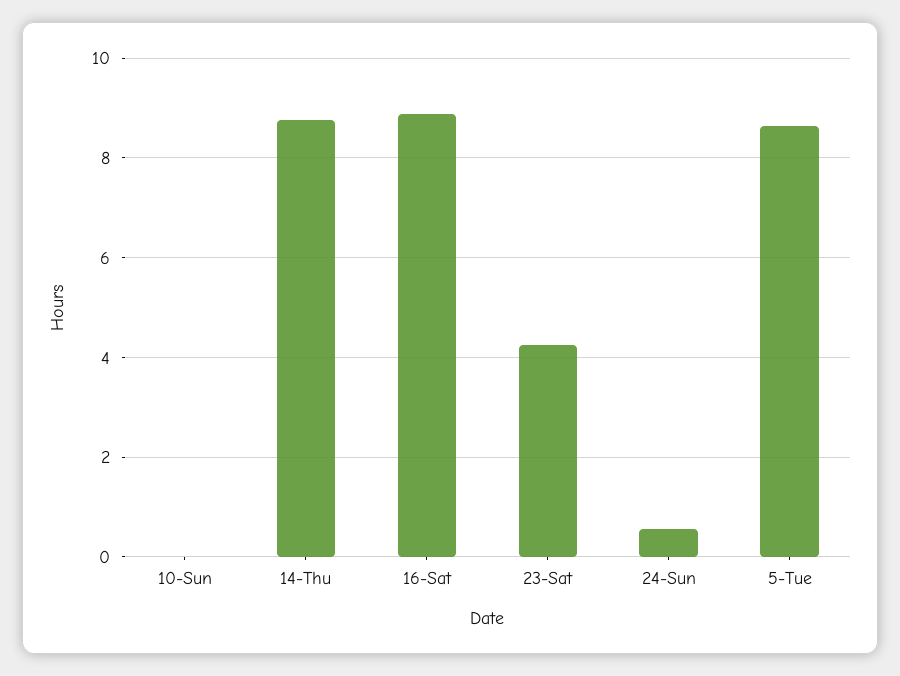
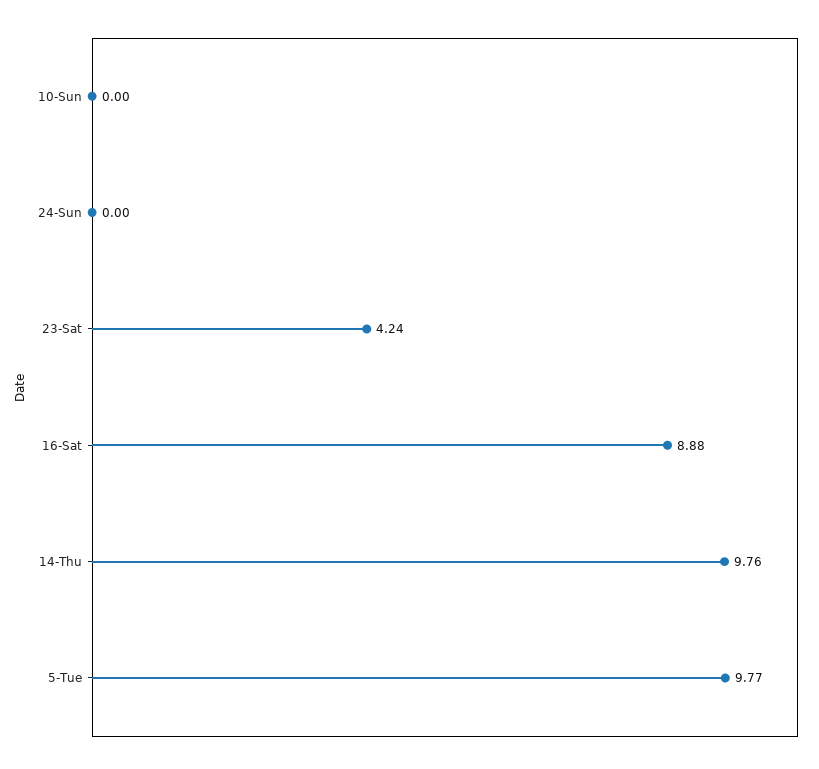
14-Thu: 8.8 -> 9.76
24-Sun: 0.6 -> 0
5-Tue: 8.6 -> 9.77

